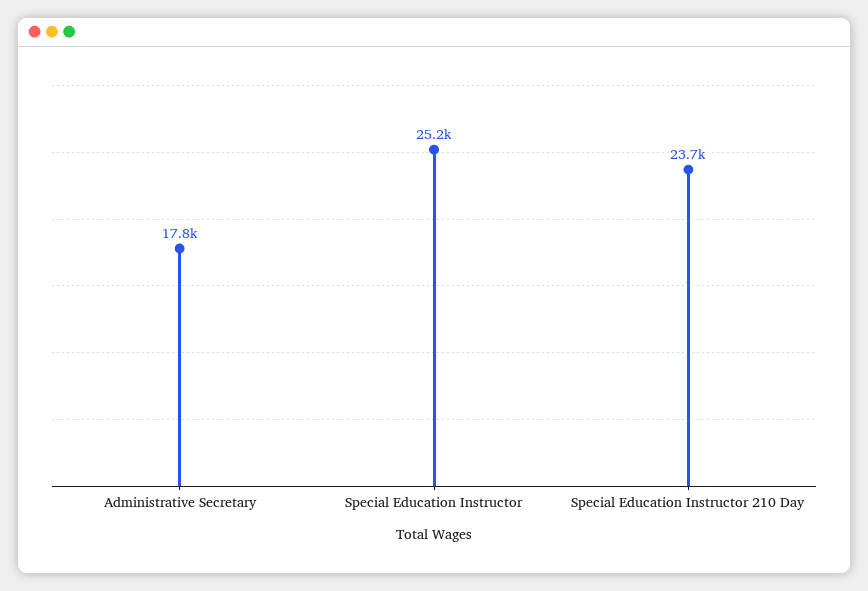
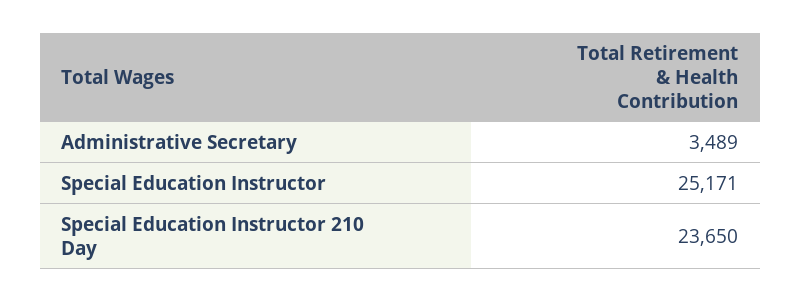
Administrative Secretary: 17800 -> 3489

